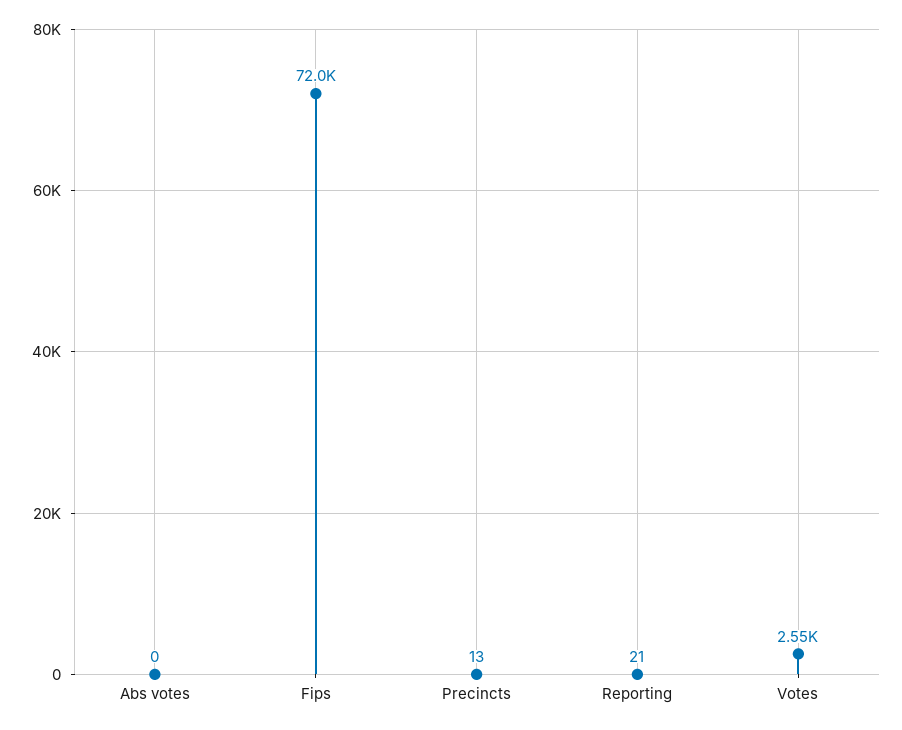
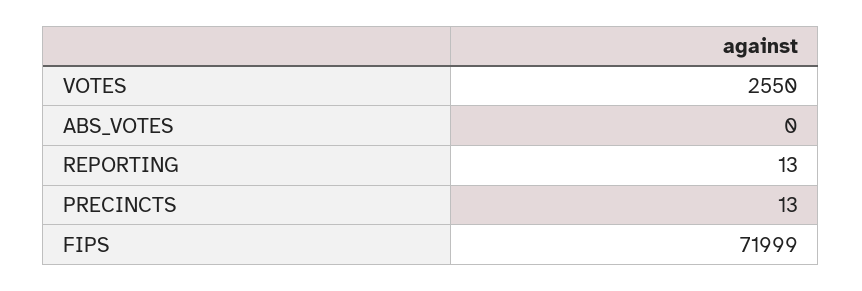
Reporting: 21 -> 13

